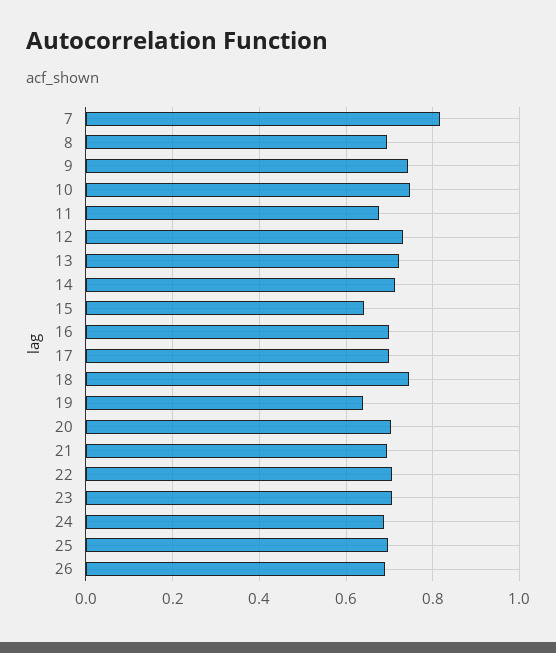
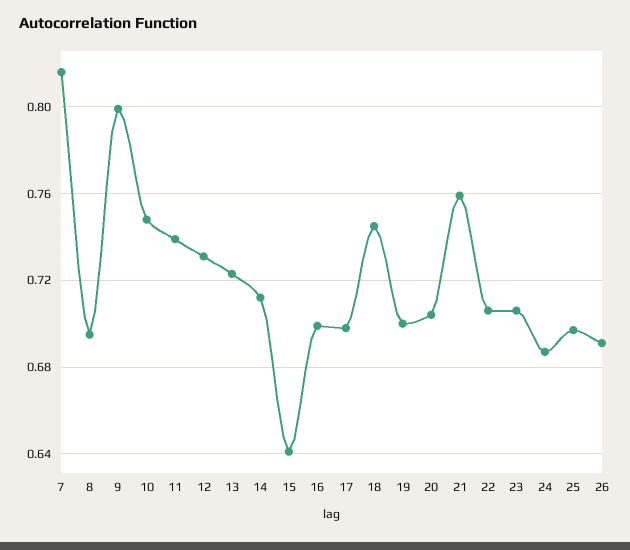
9: 0.74 -> 0.8
11: 0.68 -> 0.74
19: 0.64 -> 0.7
21: 0.7 -> 0.76

